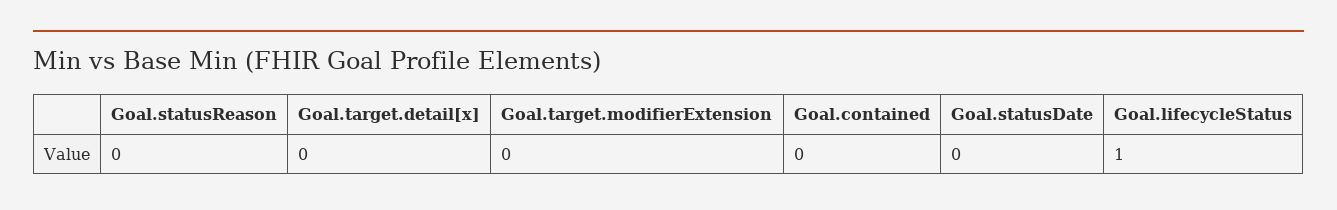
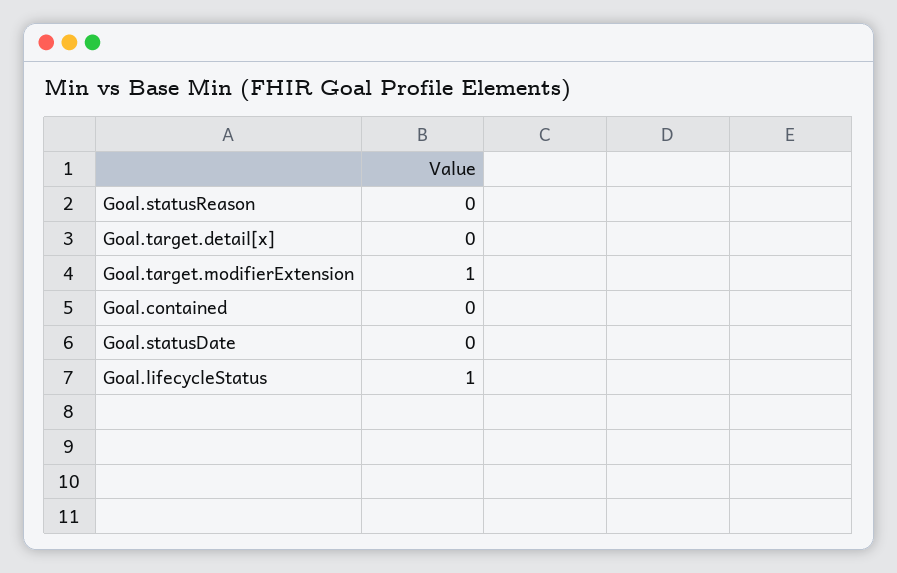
Goal.target.modifierExtension: 0 -> 1

